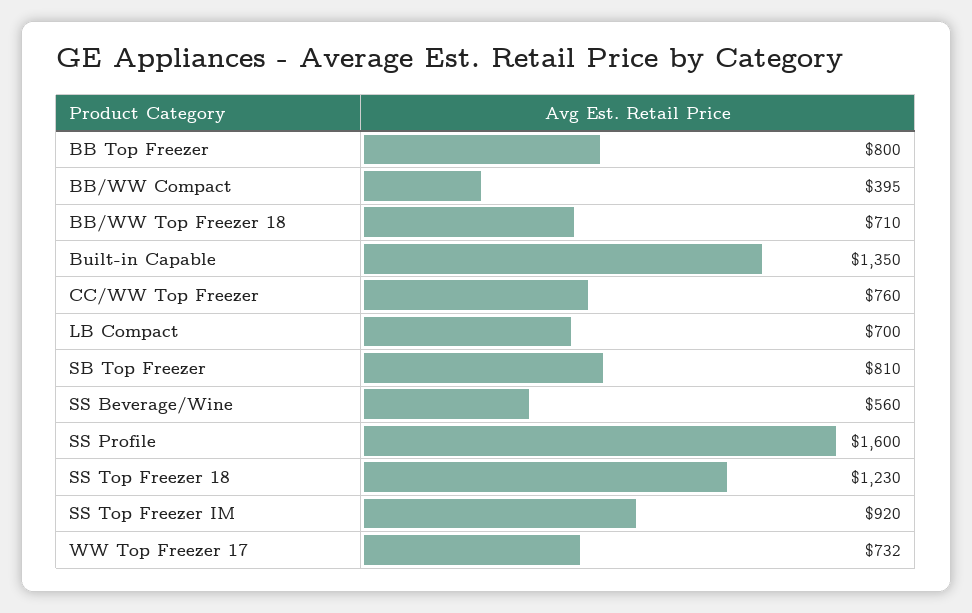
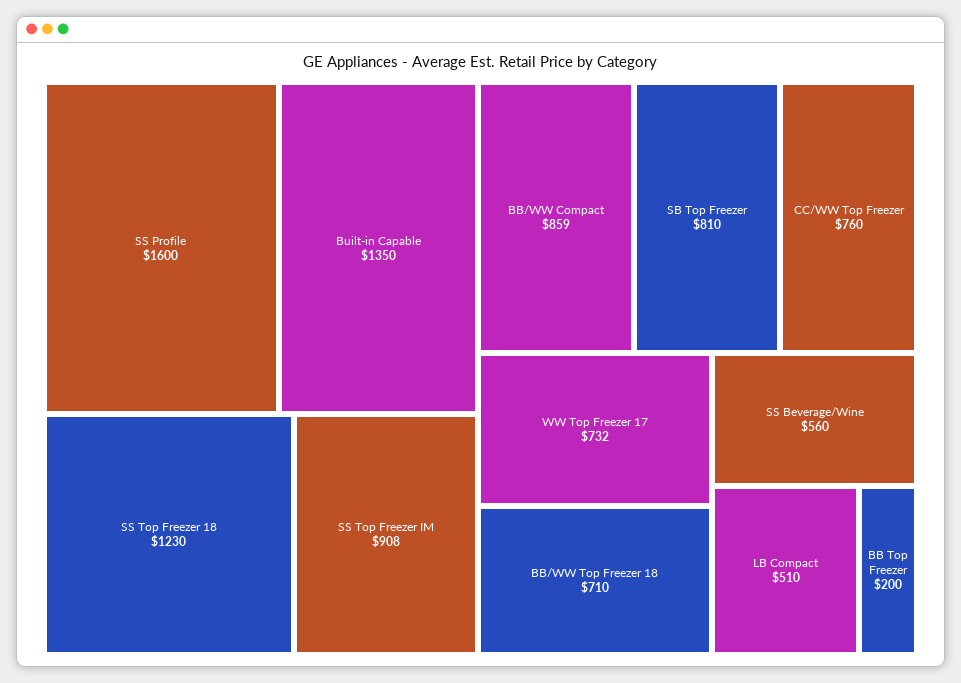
BB Top Freezer: 800 -> 200
BB/WW Compact: 395 -> 859
LB Compact: 700 -> 510
SS Top Freezer IM: 920 -> 908

